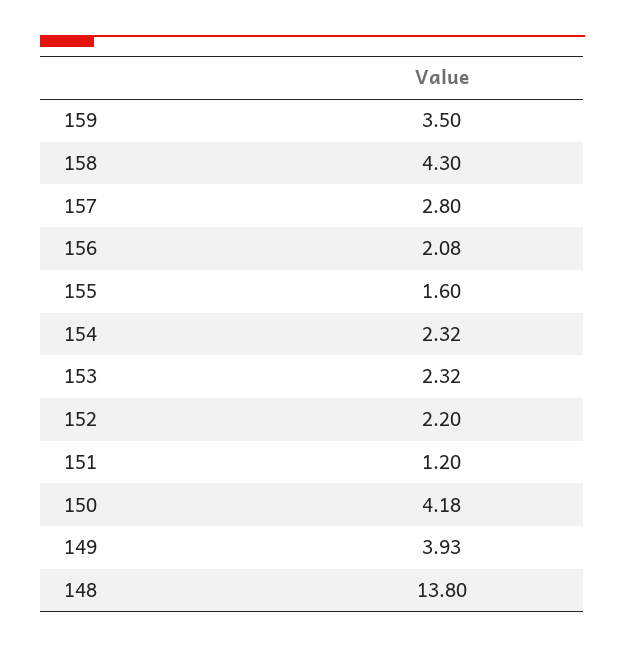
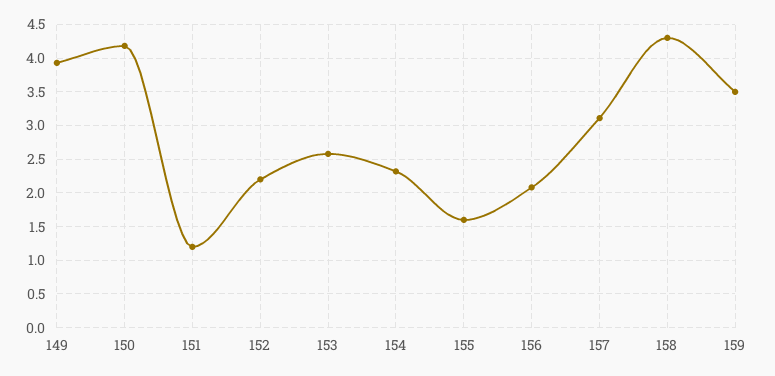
157: 2.8 -> 3.1
153: 2.32 -> 2.6
148: 13.8 -> none

